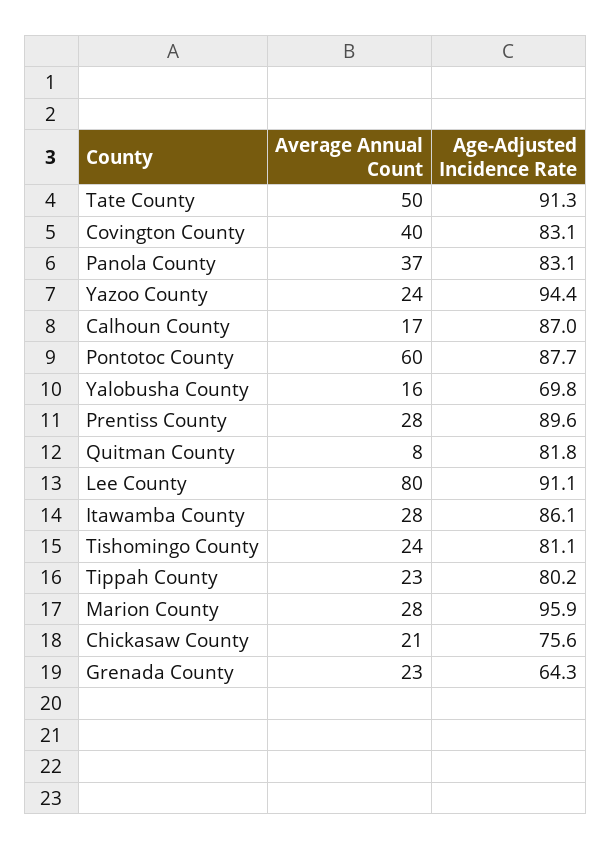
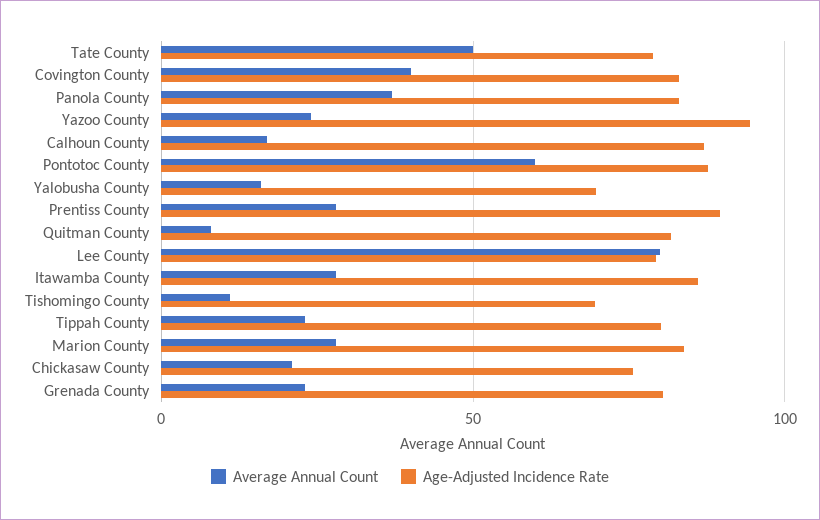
Age-Adjusted Incidence Rate, Tate County: 91.3 -> 80
Age-Adjusted Incidence Rate, Lee County: 91.1 -> 80
Average Annual Count, Tishomingo County: 24 -> 10
Age-Adjusted Incidence Rate, Tishomingo County: 81.1 -> 70
Age-Adjusted Incidence Rate, Marion County: 95.9 -> 85
Age-Adjusted Incidence Rate, Grenada County: 64.3 -> 80

